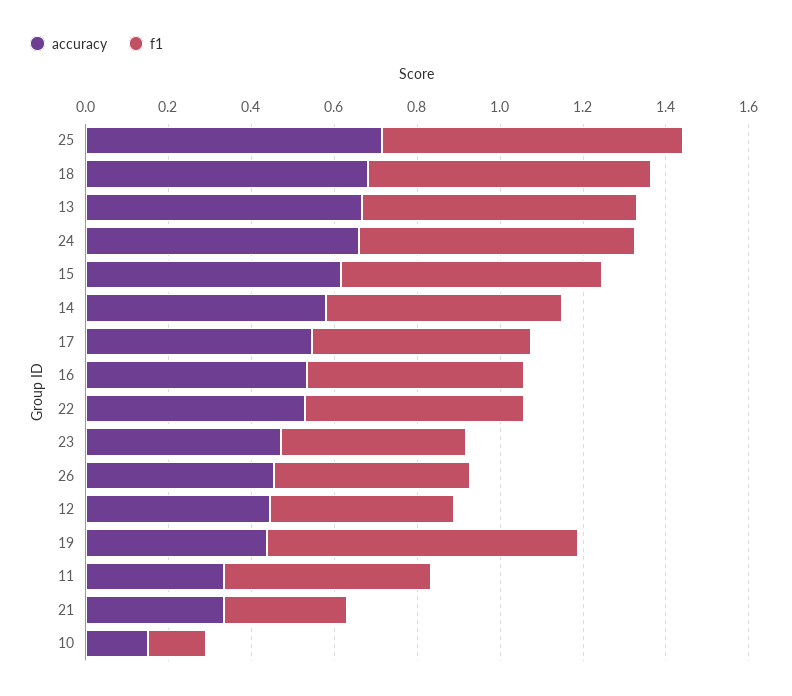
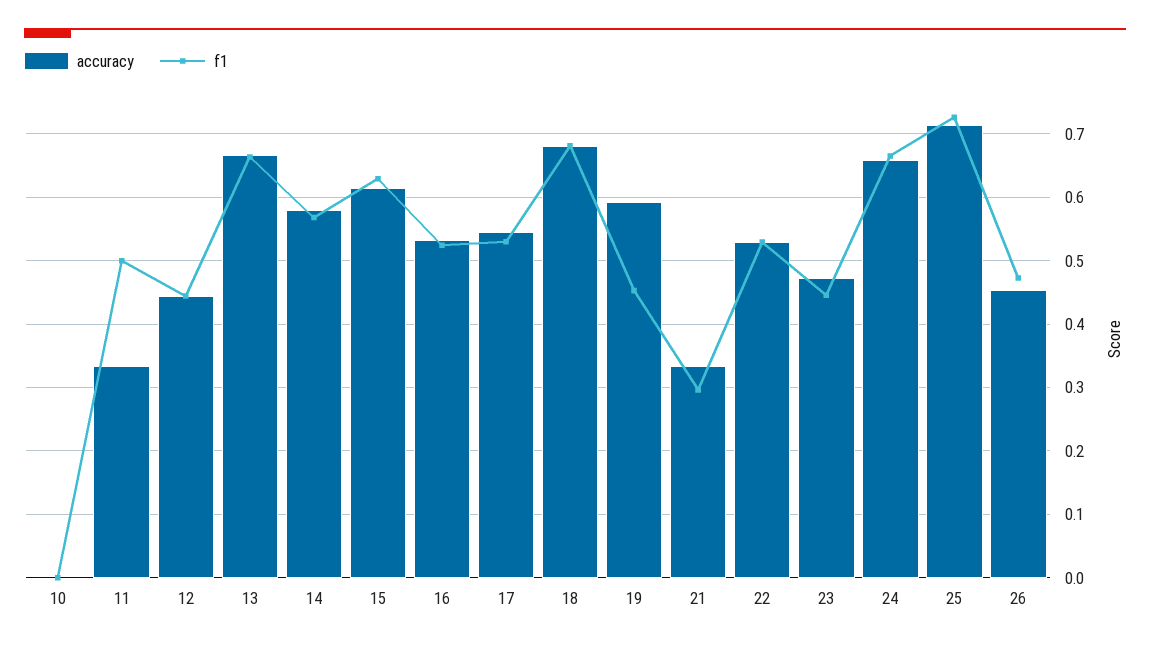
accuracy, 19: 0.45 -> 0.59
f1, 19: 0.75 -> 0.45
accuracy, 10: 0.15 -> 0
f1, 10: 0.15 -> 0

